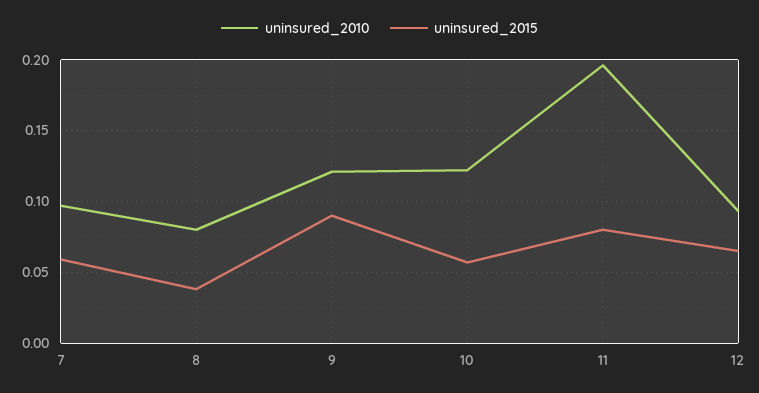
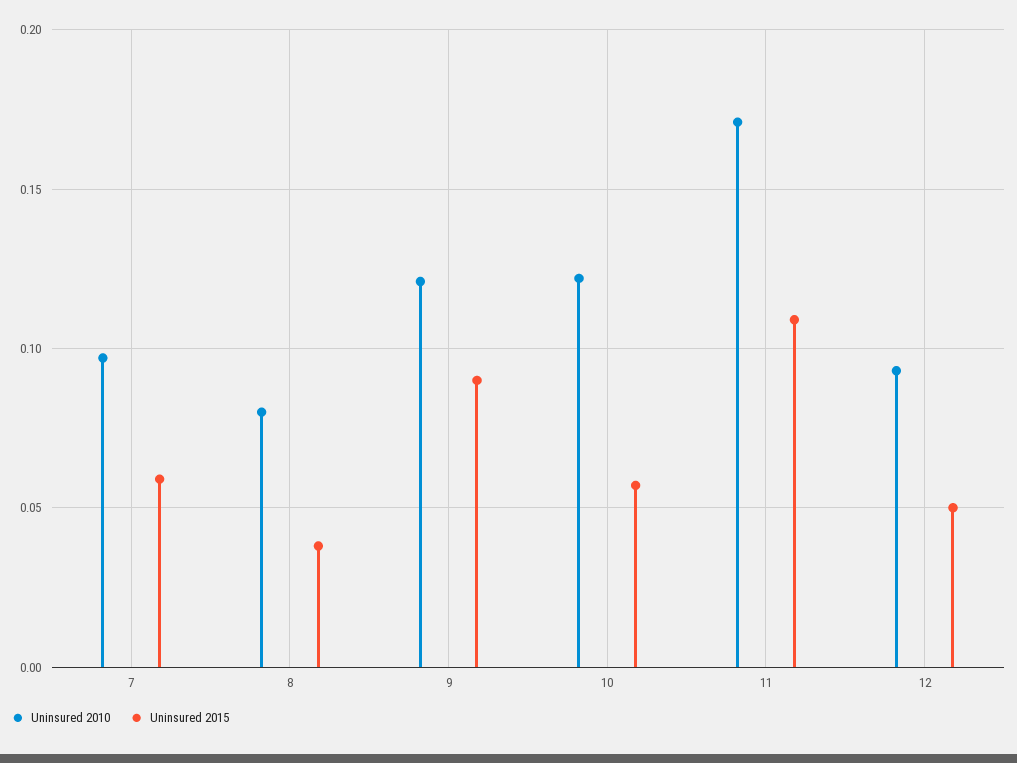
uninsured_2010, 11: 0.195 -> 0.17
uninsured_2015, 11: 0.08 -> 0.11
uninsured_2015, 12: 0.065 -> 0.05

